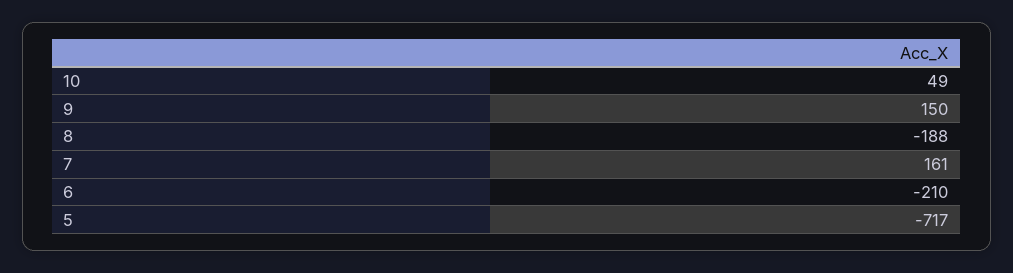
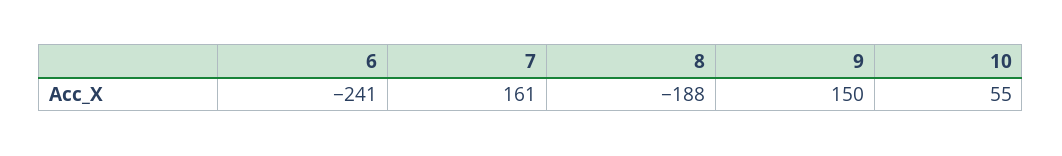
10: 49 -> 55
6: -210 -> -241
5: -717 -> none

